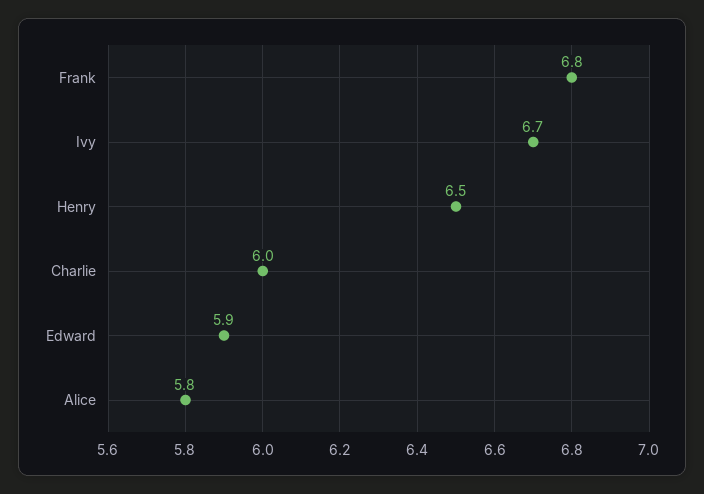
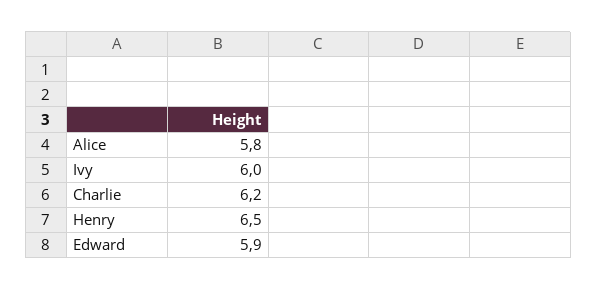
Frank: 6.8 -> none
Ivy: 6.7 -> 6
Charlie: 6 -> 6.2

